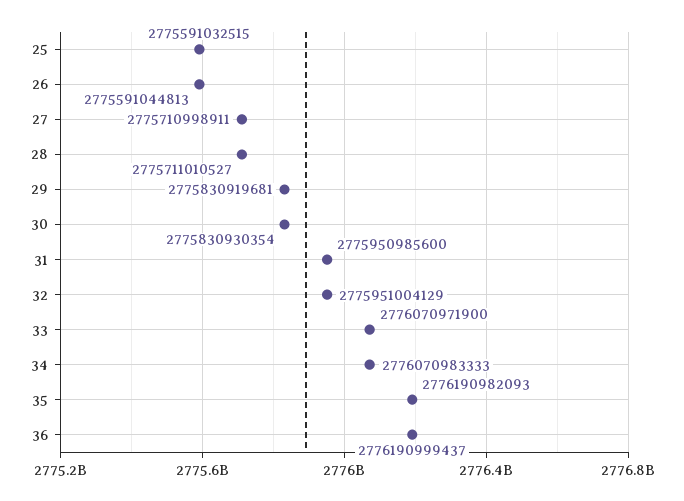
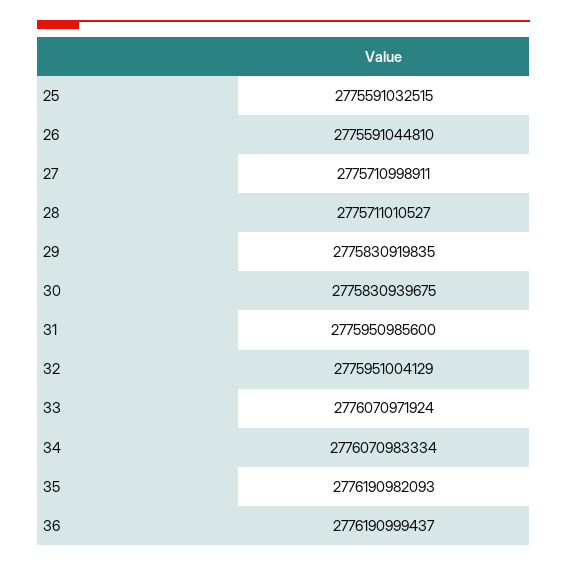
26: 2775591044813 -> 2775591044810
29: 2775830919681 -> 2775830919835
30: 2775830930354 -> 2775830939675
33: 2776070971900 -> 2776070971924
34: 2776070983333 -> 2776070983334

